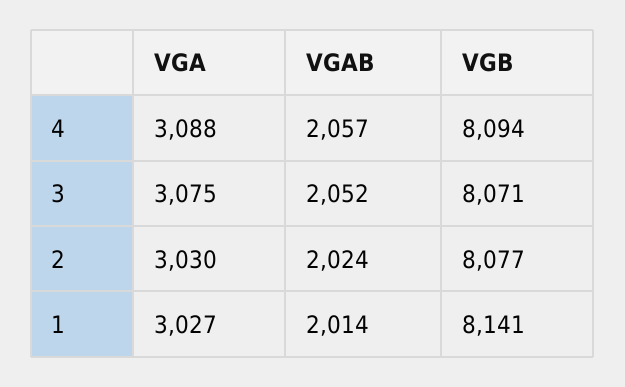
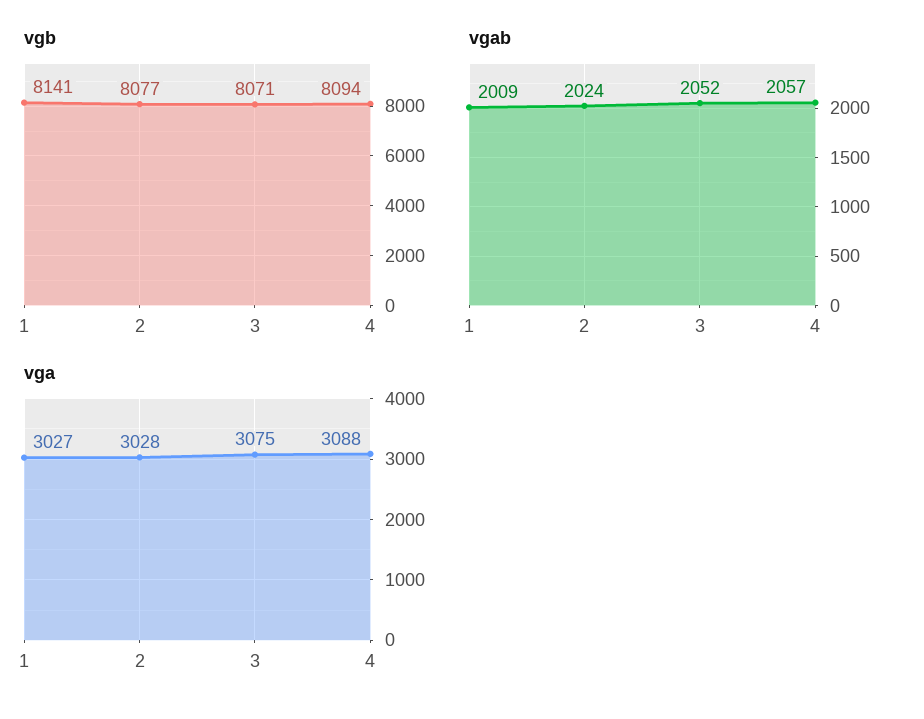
VGA, 2: 3030 -> 3028
VGAB, 1: 2014 -> 2009

